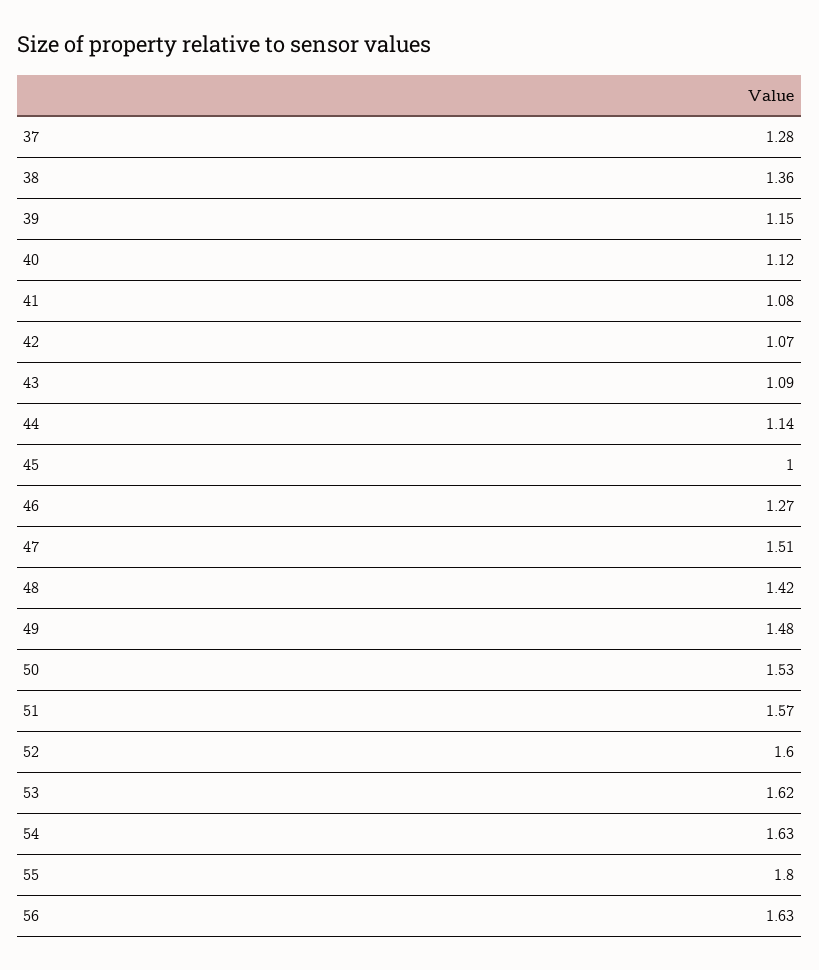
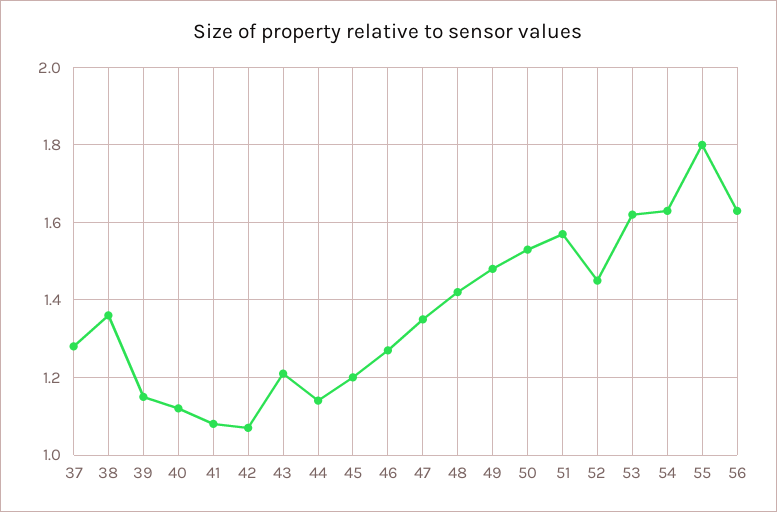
43: 1.09 -> 1.2
45: 1 -> 1.2
47: 1.51 -> 1.35
52: 1.6 -> 1.45

